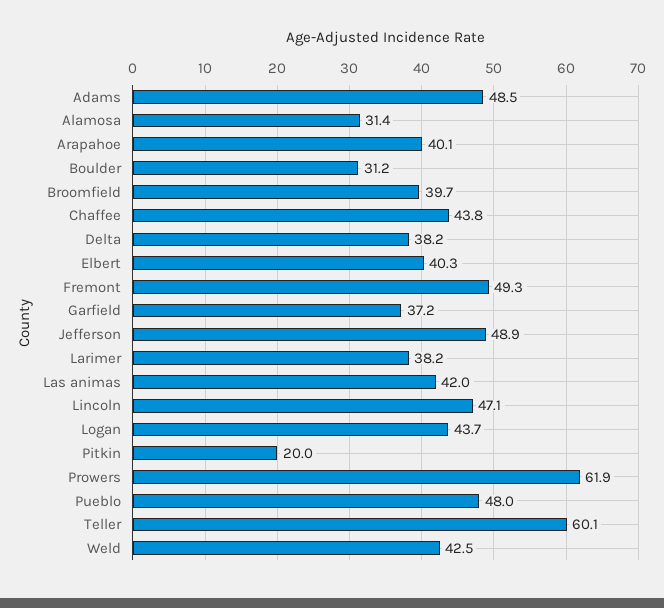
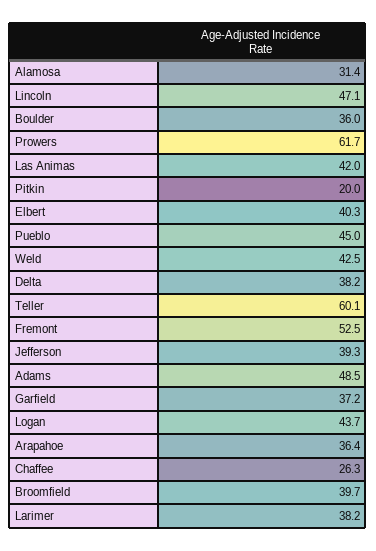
Arapahoe: 40.1 -> 36.4
Boulder: 31.2 -> 36
Chaffee: 43.8 -> 26.3
Fremont: 49.3 -> 52.5
Jefferson: 48.9 -> 39.3
Prowers: 61.9 -> 61.7
Pueblo: 48 -> 45

